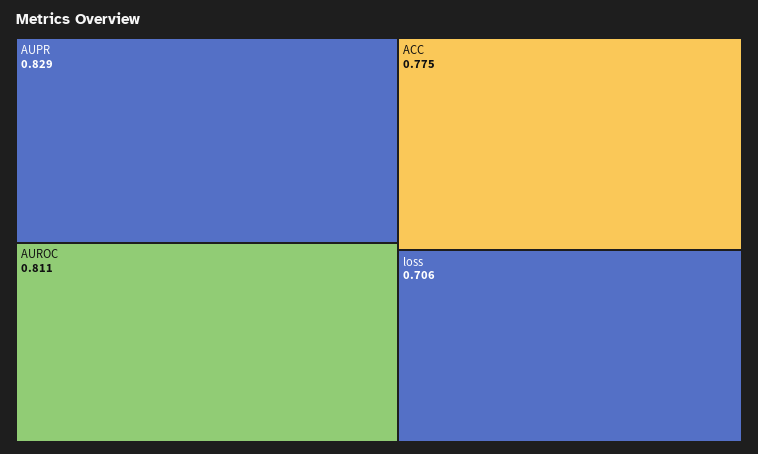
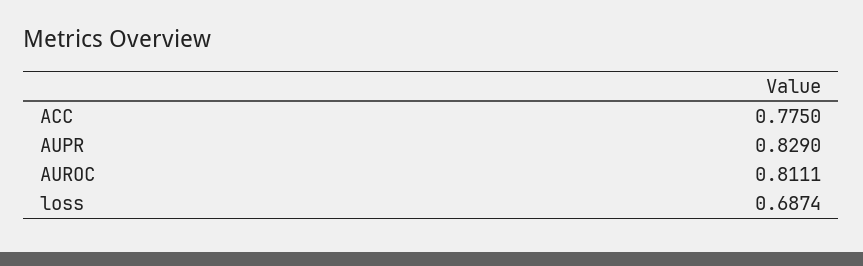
loss: 0.706 -> 0.6874

